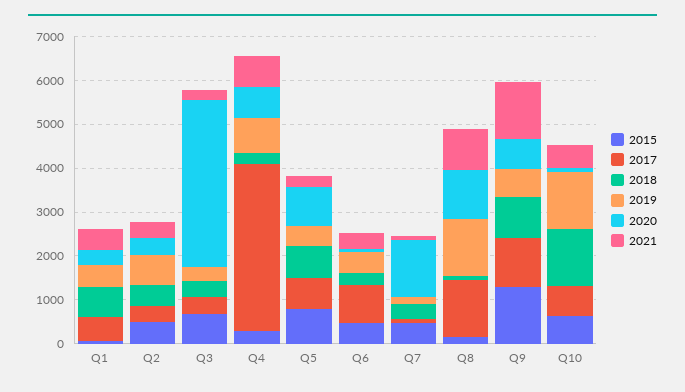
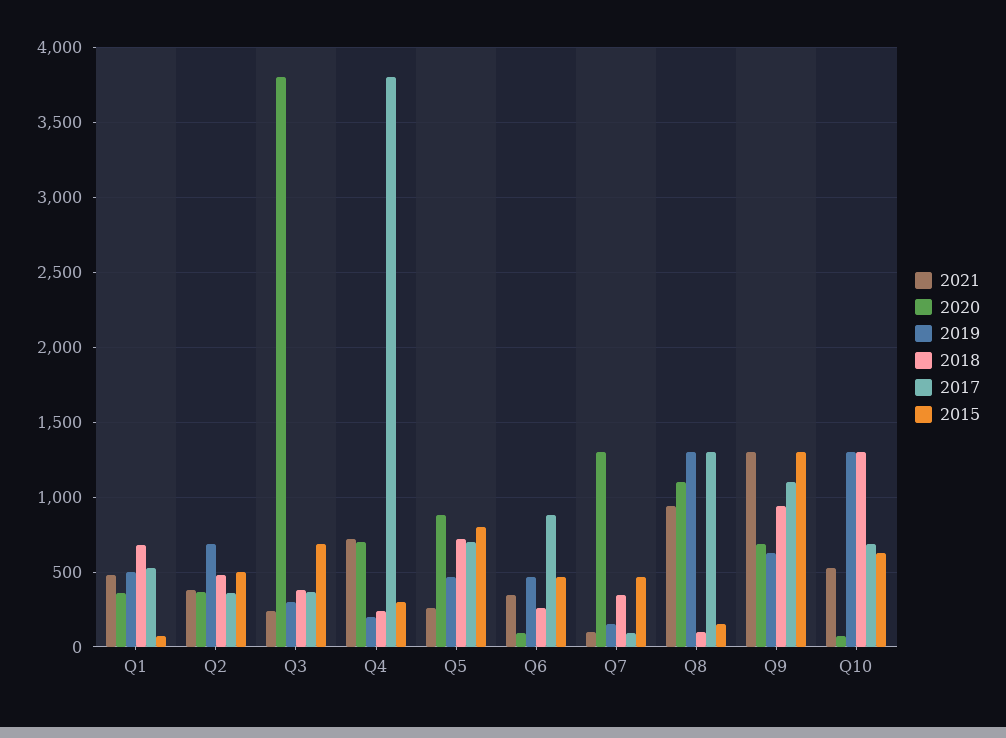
2019, Q4: 800 -> 200

